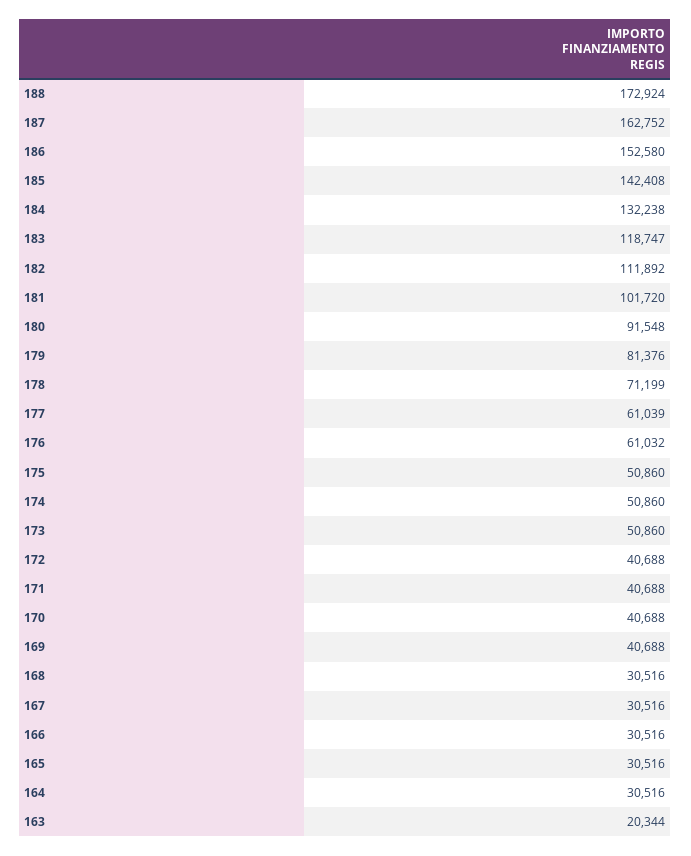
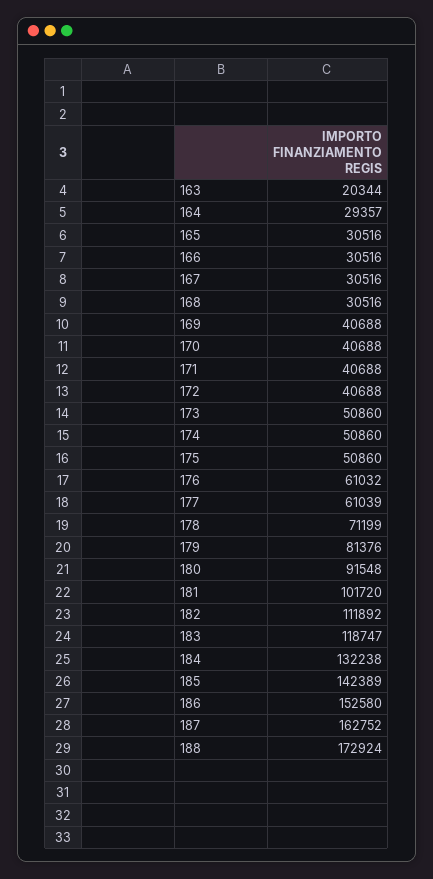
185: 142408 -> 142389
164: 30516 -> 29357

